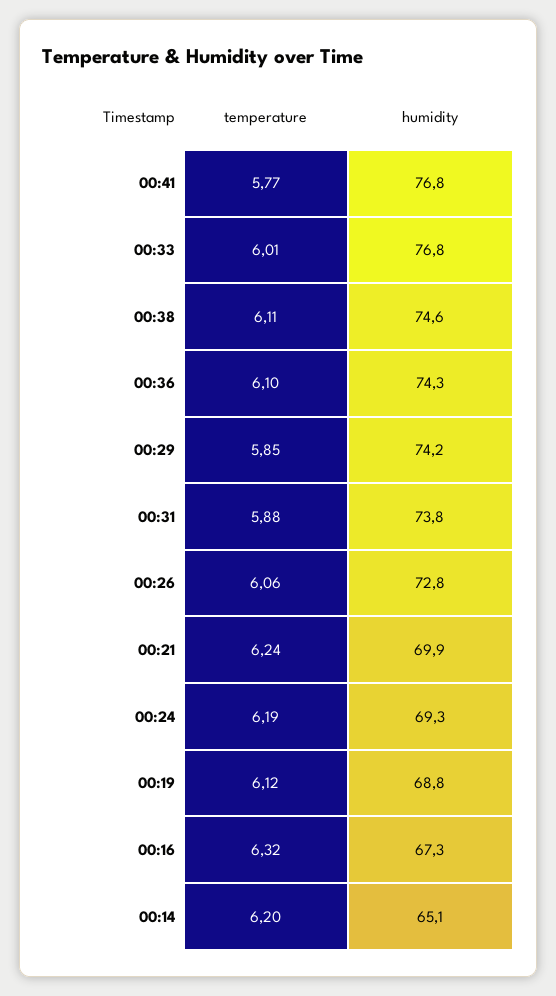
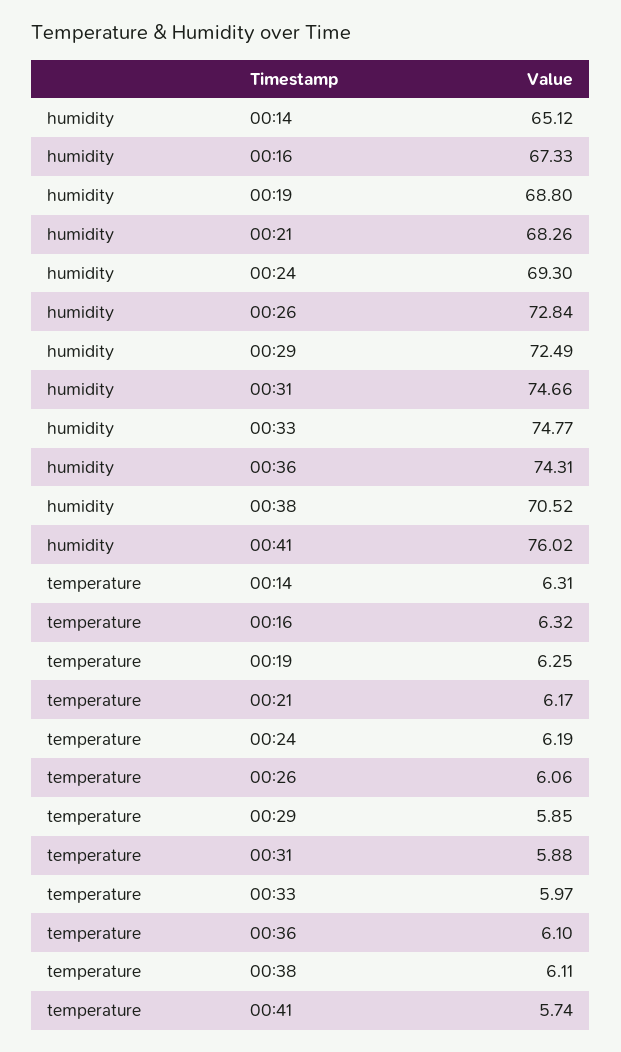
temperature, 00:41: 5.77 -> 5.74
humidity, 00:41: 76.8 -> 76.02
temperature, 00:33: 6.01 -> 5.97
humidity, 00:33: 76.8 -> 74.77
humidity, 00:38: 74.6 -> 70.52
humidity, 00:29: 74.2 -> 72.49
humidity, 00:31: 73.8 -> 74.66
temperature, 00:21: 6.24 -> 6.17
humidity, 00:21: 69.9 -> 68.26
temperature, 00:19: 6.12 -> 6.25
temperature, 00:14: 6.2 -> 6.31

